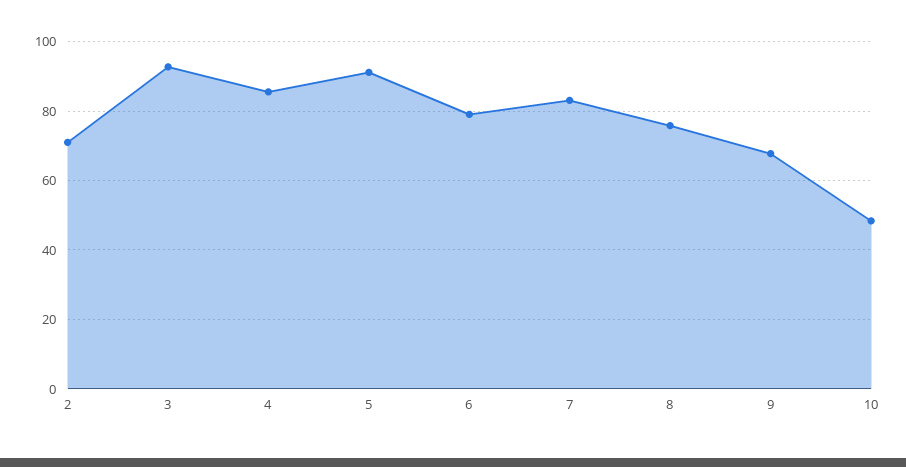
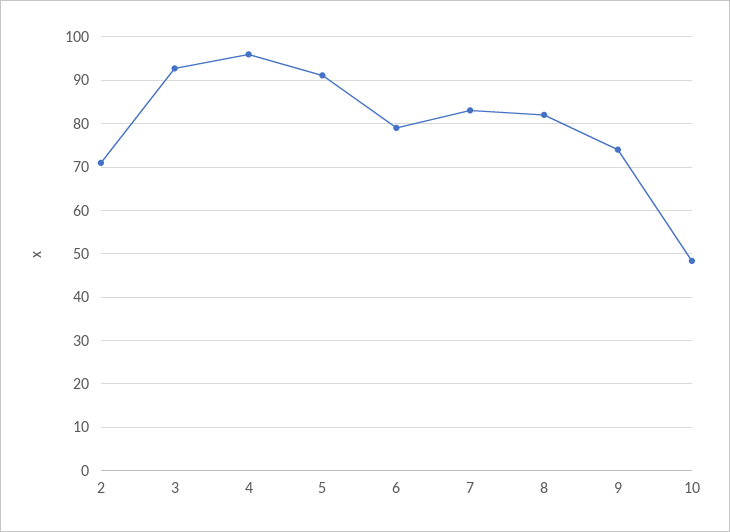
4: 86 -> 96
8: 76 -> 82
9: 68 -> 74

